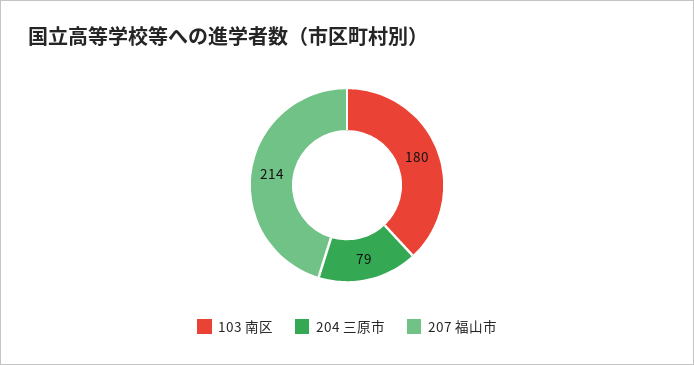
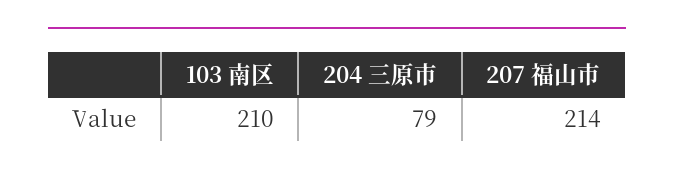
103 南区: 180 -> 210

